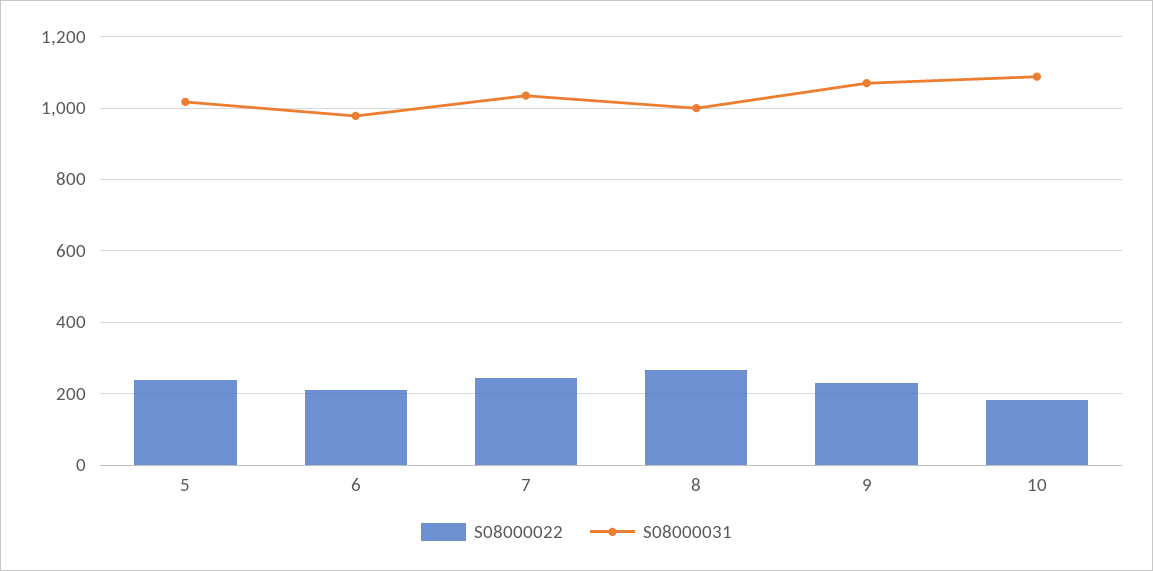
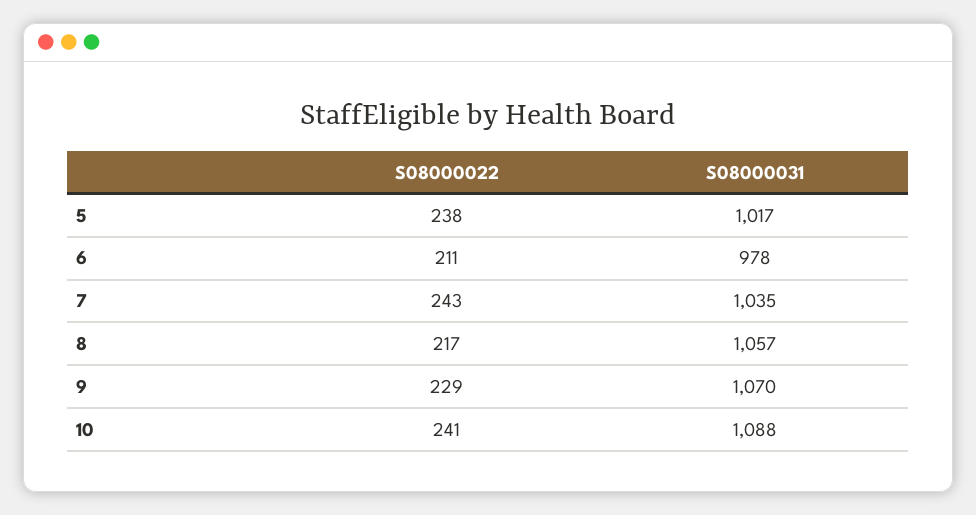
S08000022, 8: 260 -> 217
S08000031, 8: 1000 -> 1057
S08000022, 10: 180 -> 241

